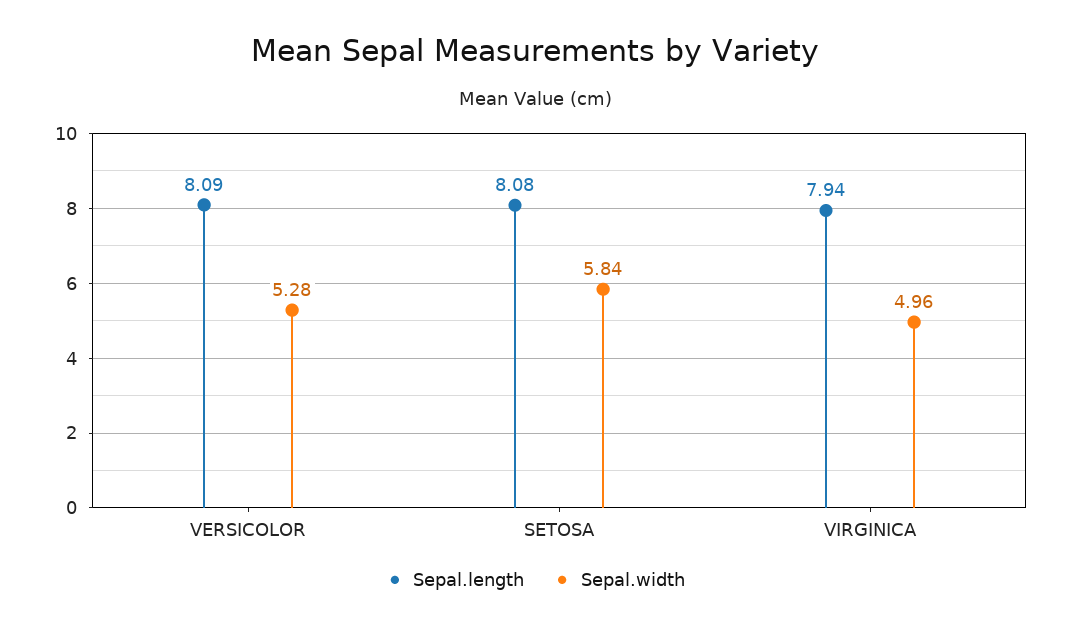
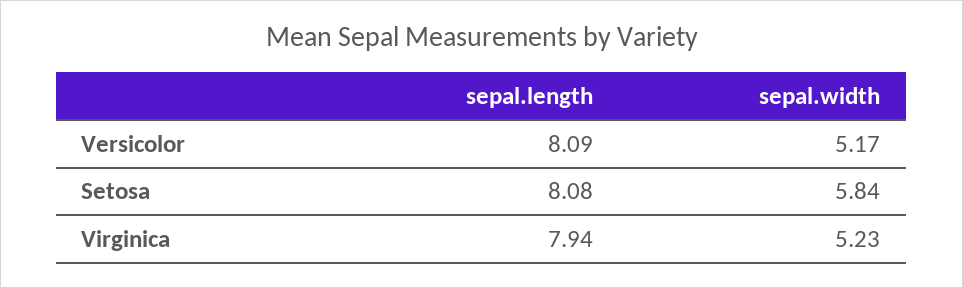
Sepal.width, VERSICOLOR: 5.28 -> 5.17
Sepal.width, VIRGINICA: 4.96 -> 5.23

